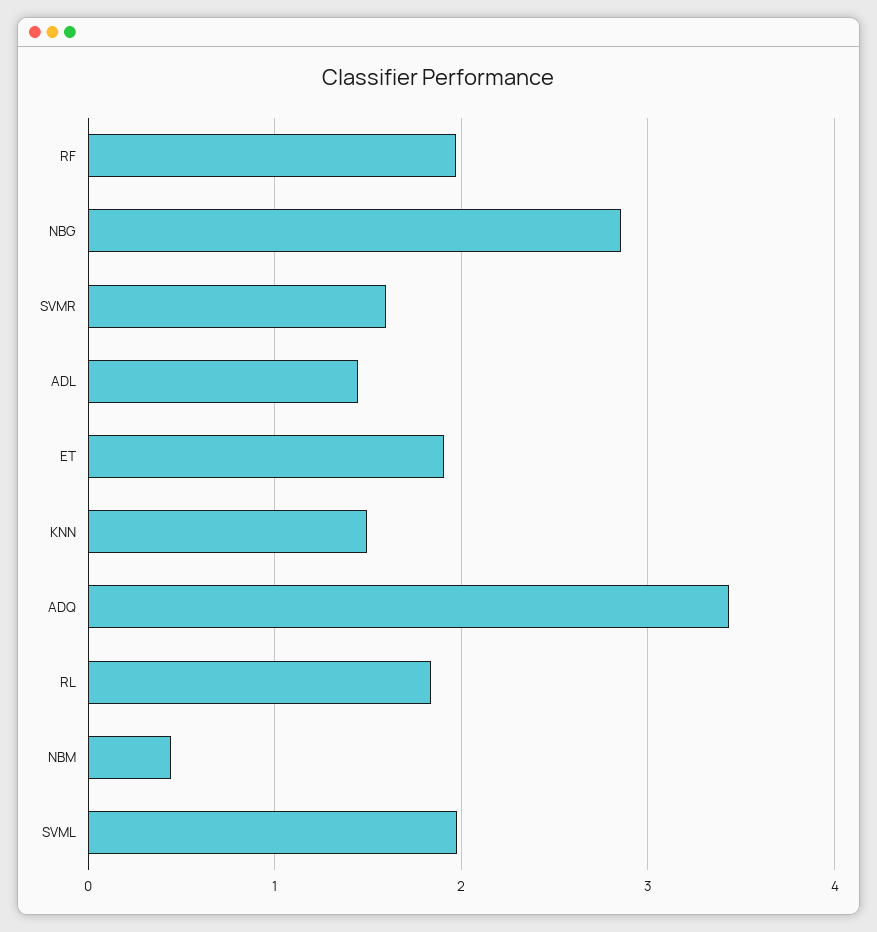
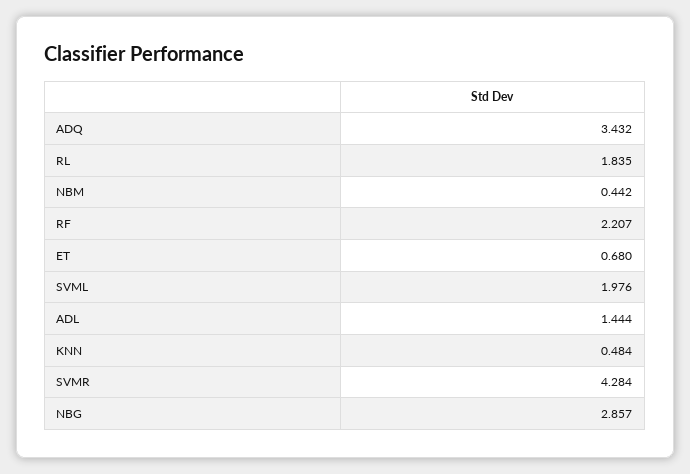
RF: 2 -> 2.207
SVMR: 1.6 -> 4.284
ET: 1.9 -> 0.68
KNN: 1.5 -> 0.484

